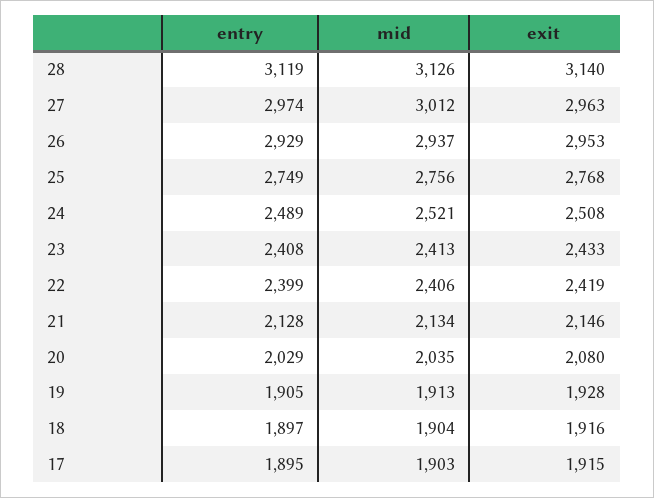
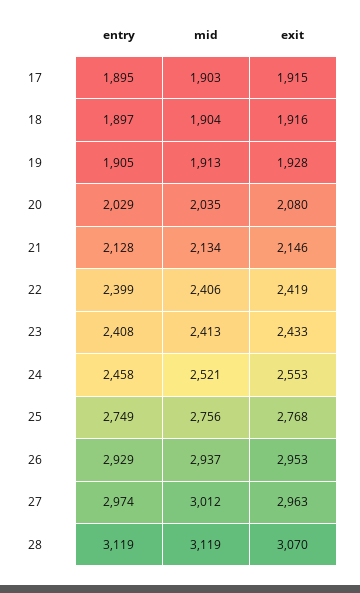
mid, 28: 3126 -> 3119
exit, 28: 3140 -> 3070
entry, 24: 2489 -> 2458
exit, 24: 2508 -> 2553

